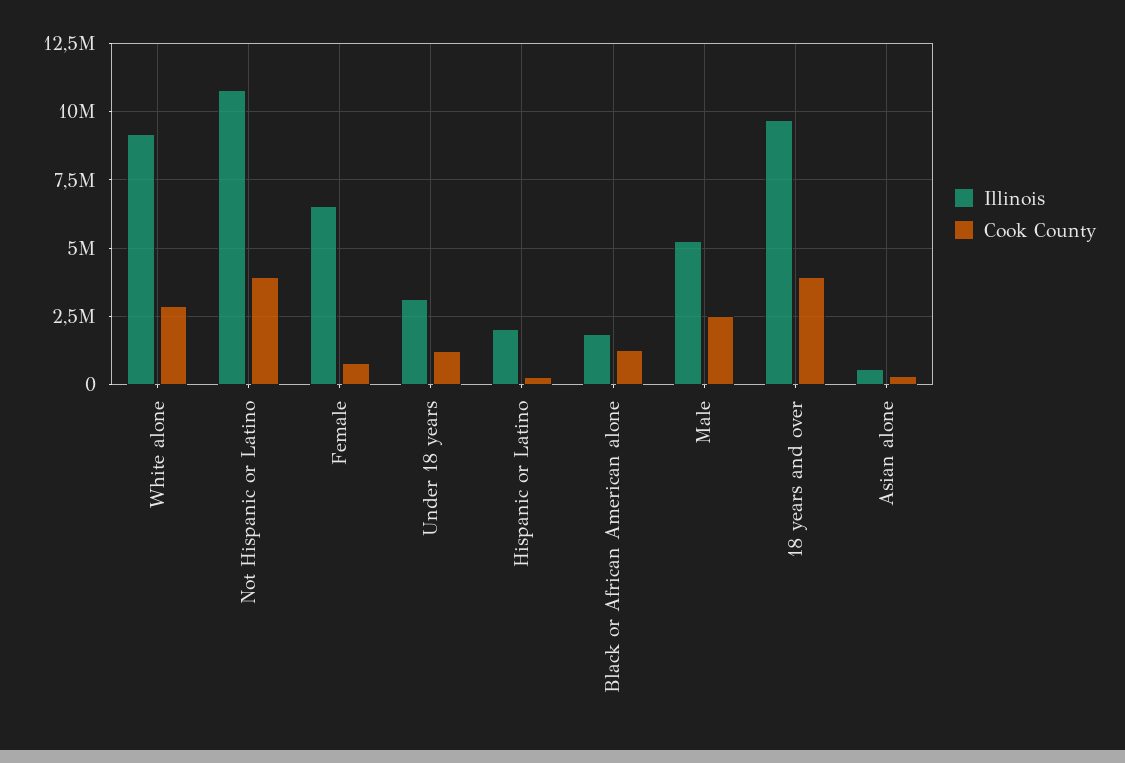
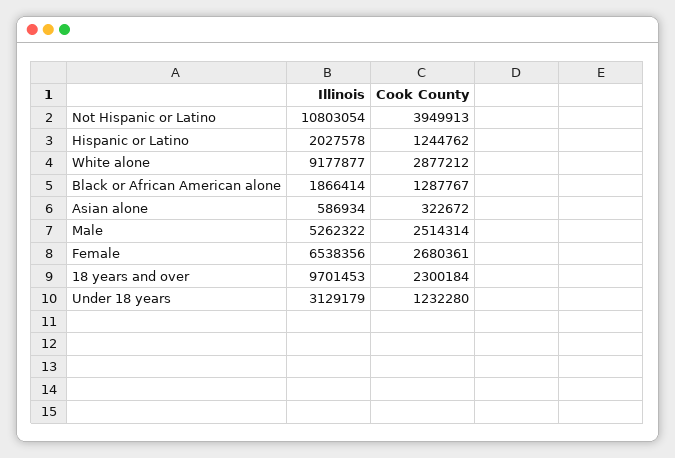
Cook County, Female: 750000 -> 2680361
Cook County, Hispanic or Latino: 250000 -> 1244762
Cook County, 18 years and over: 4000000 -> 2300184

